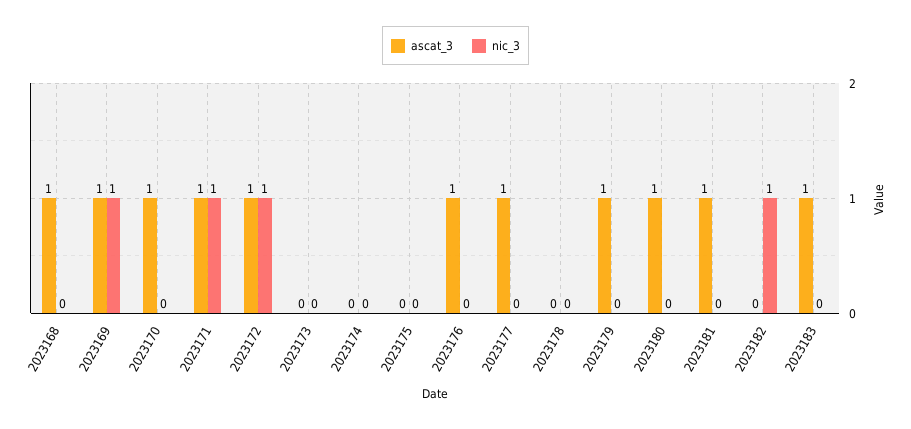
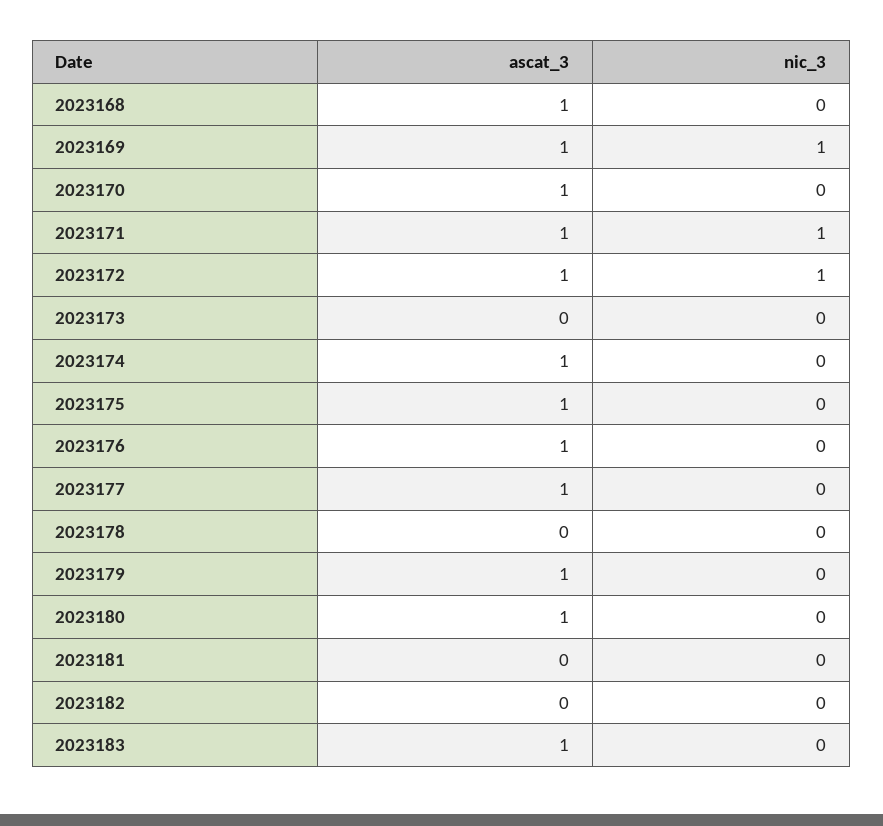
ascat_3, 2023174: 0 -> 1
ascat_3, 2023175: 0 -> 1
ascat_3, 2023181: 1 -> 0
nic_3, 2023182: 1 -> 0

